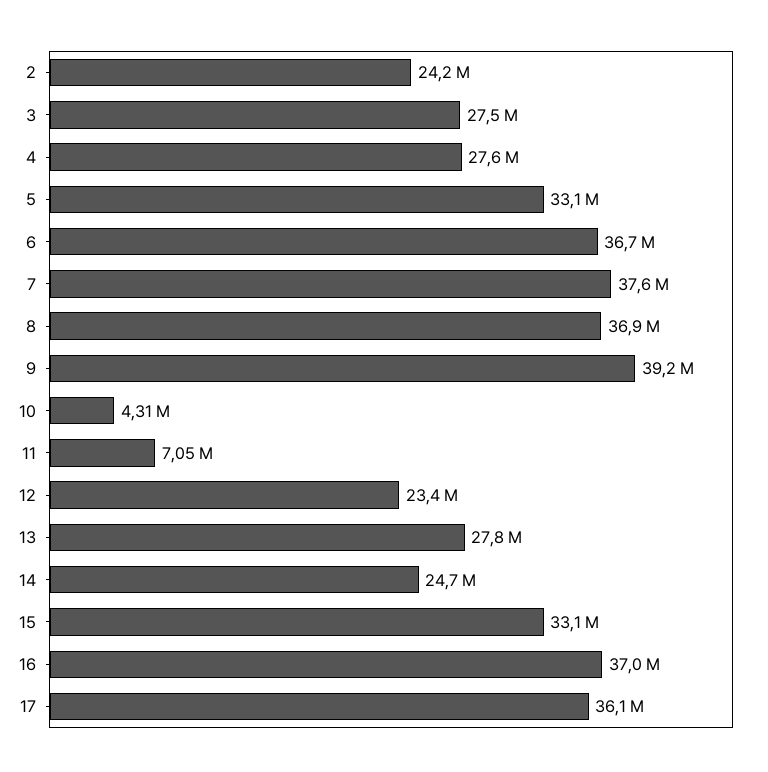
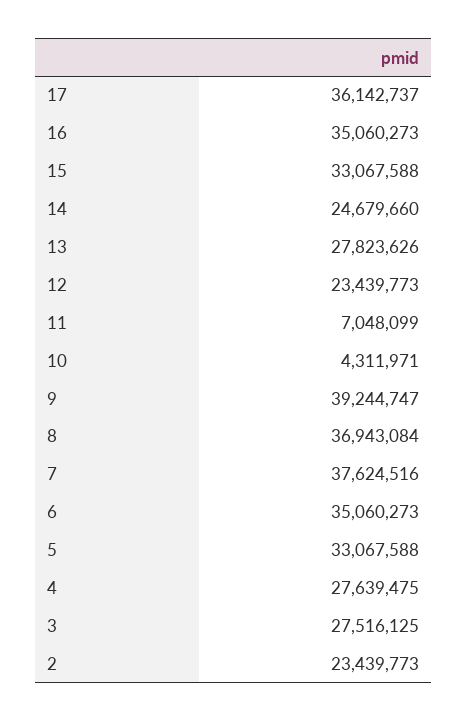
2: 24200000 -> 23439773
6: 36700000 -> 35060273
16: 37000000 -> 35060273

